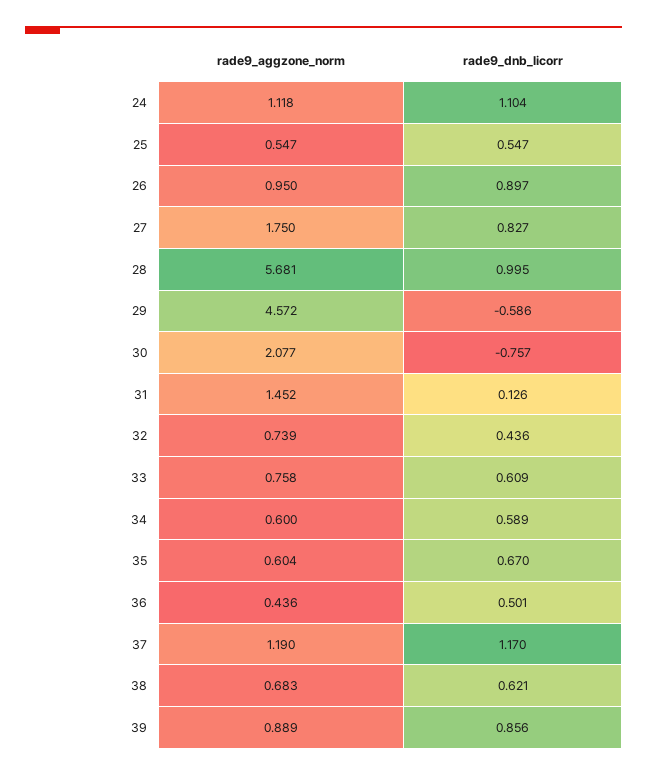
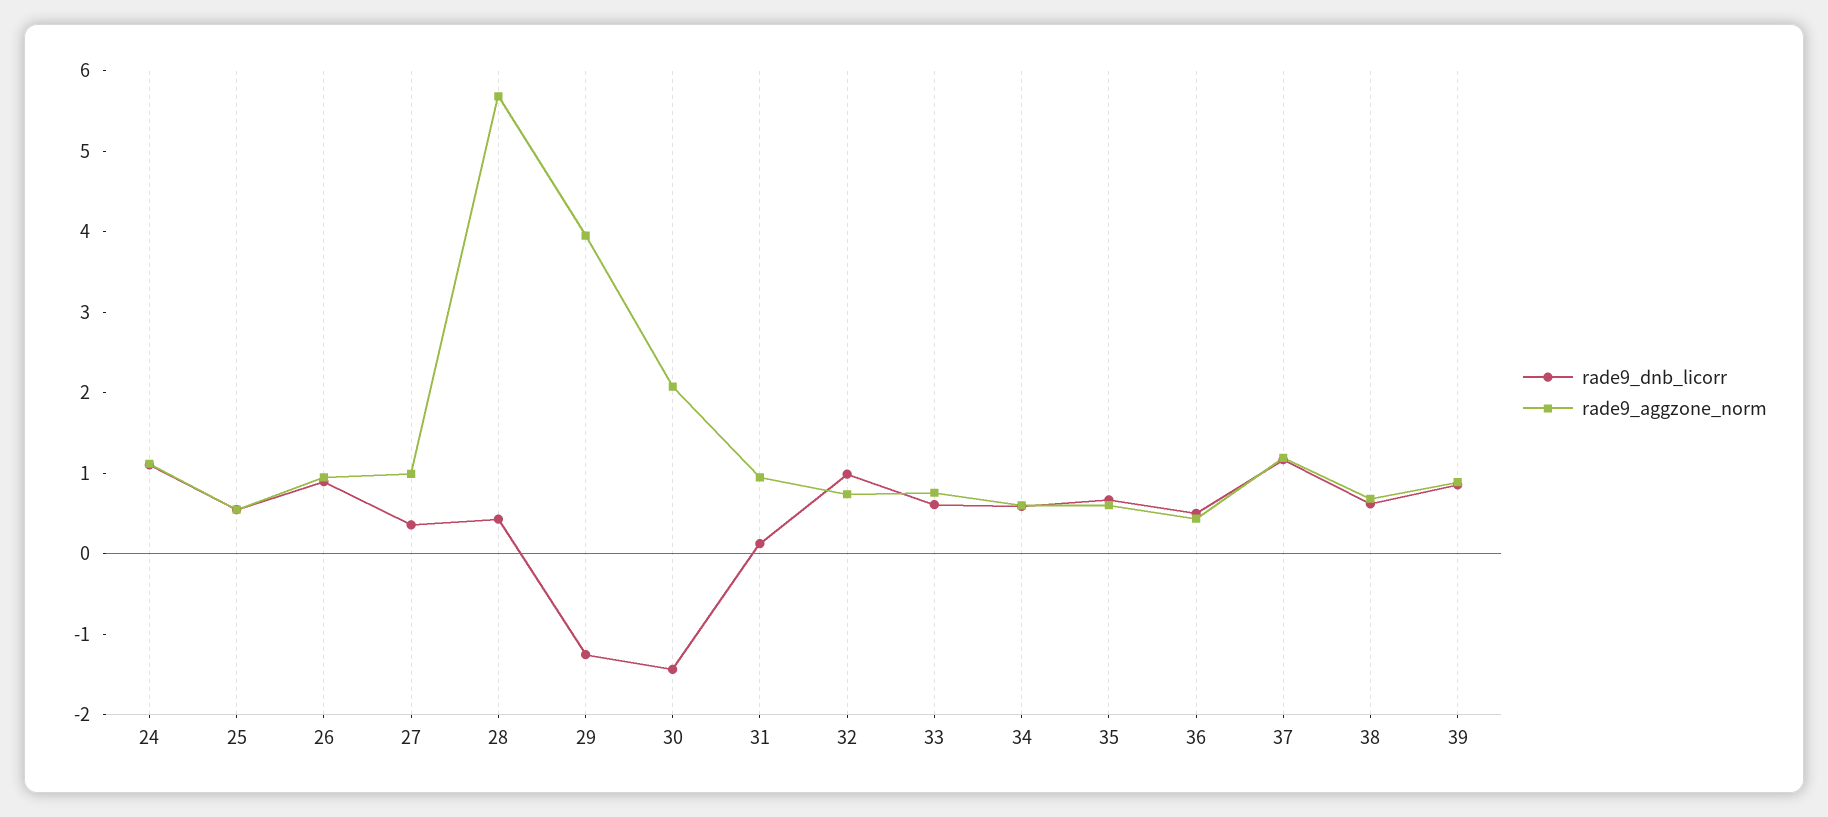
rade9_aggzone_norm, 27: 1.75 -> 1
rade9_dnb_licorr, 27: 0.827 -> 0.4
rade9_dnb_licorr, 28: 0.995 -> 0.4
rade9_aggzone_norm, 29: 4.572 -> 4
rade9_dnb_licorr, 29: -0.586 -> -1.2
rade9_dnb_licorr, 30: -0.757 -> -1.4
rade9_aggzone_norm, 31: 1.452 -> 1
rade9_dnb_licorr, 32: 0.436 -> 1

